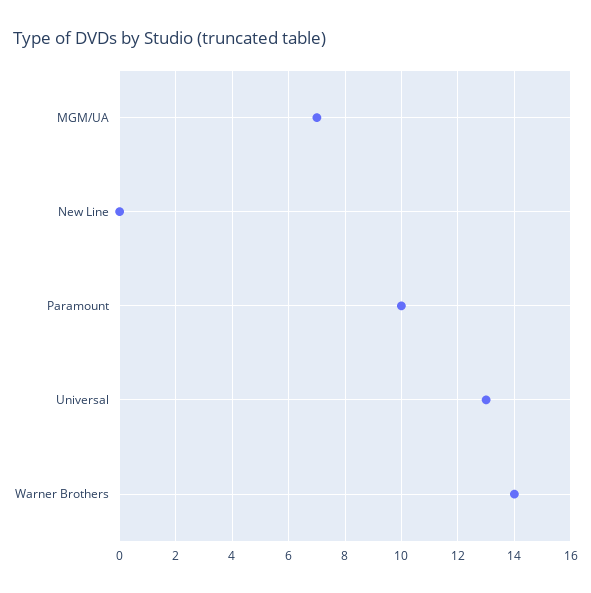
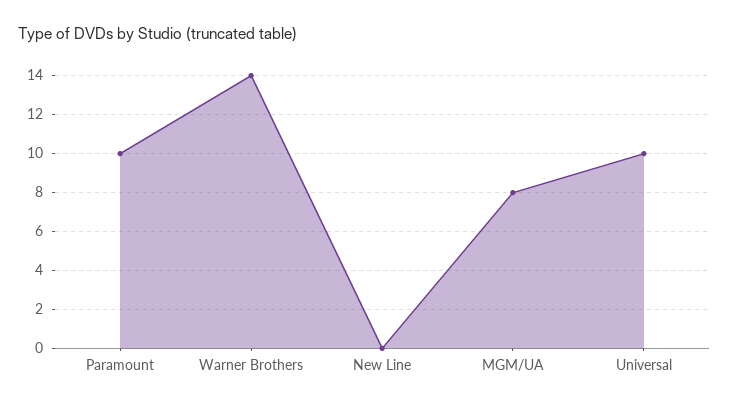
MGM/UA: 7 -> 8
Universal: 13 -> 10

